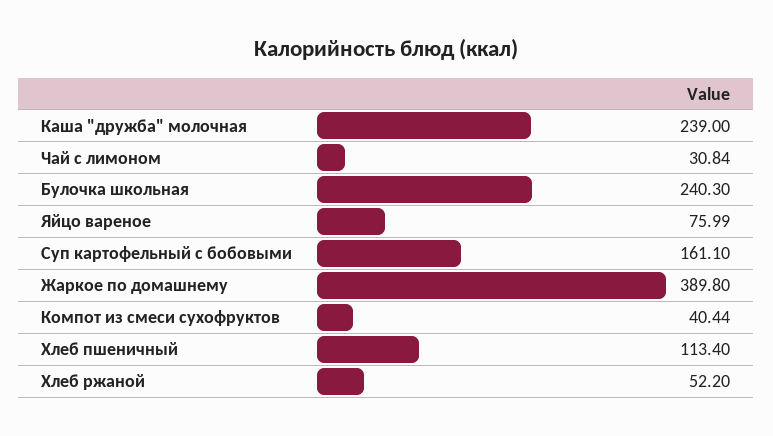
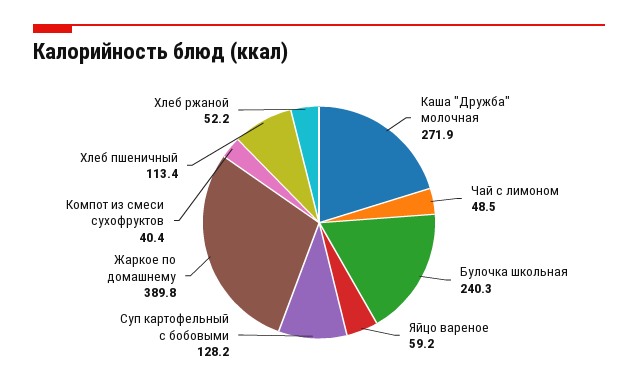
Каша "дружба" молочная: 239 -> 271.9
Чай с лимоном: 30.84 -> 48.5
Яйцо вареное: 75.99 -> 59.2
Суп картофельный с бобовыми: 161.1 -> 128.2

